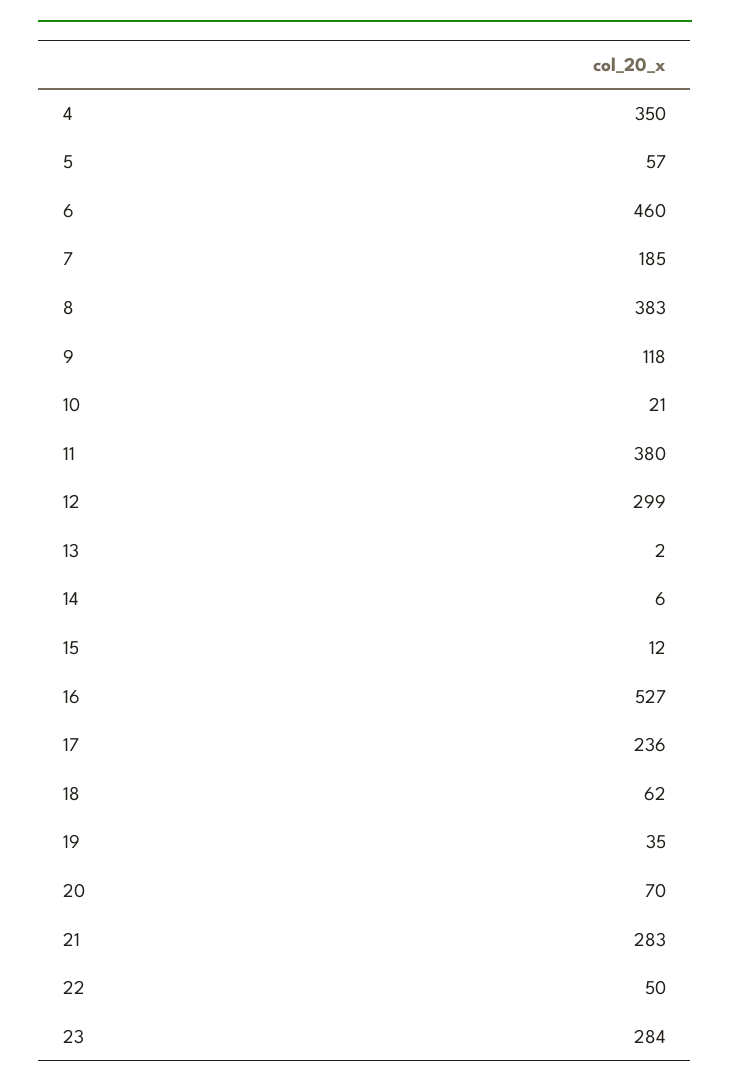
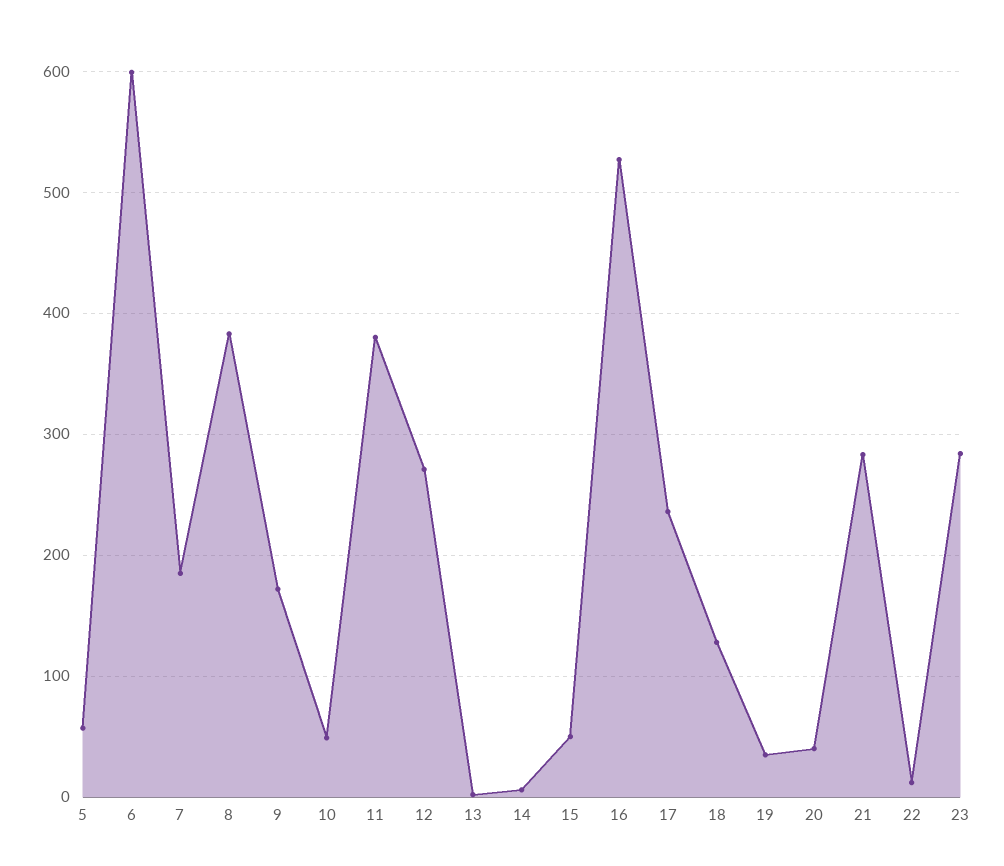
4: 350 -> none
6: 460 -> 600
9: 118 -> 170
10: 21 -> 50
12: 299 -> 270
15: 12 -> 50
18: 62 -> 130
20: 70 -> 40
22: 50 -> 10

